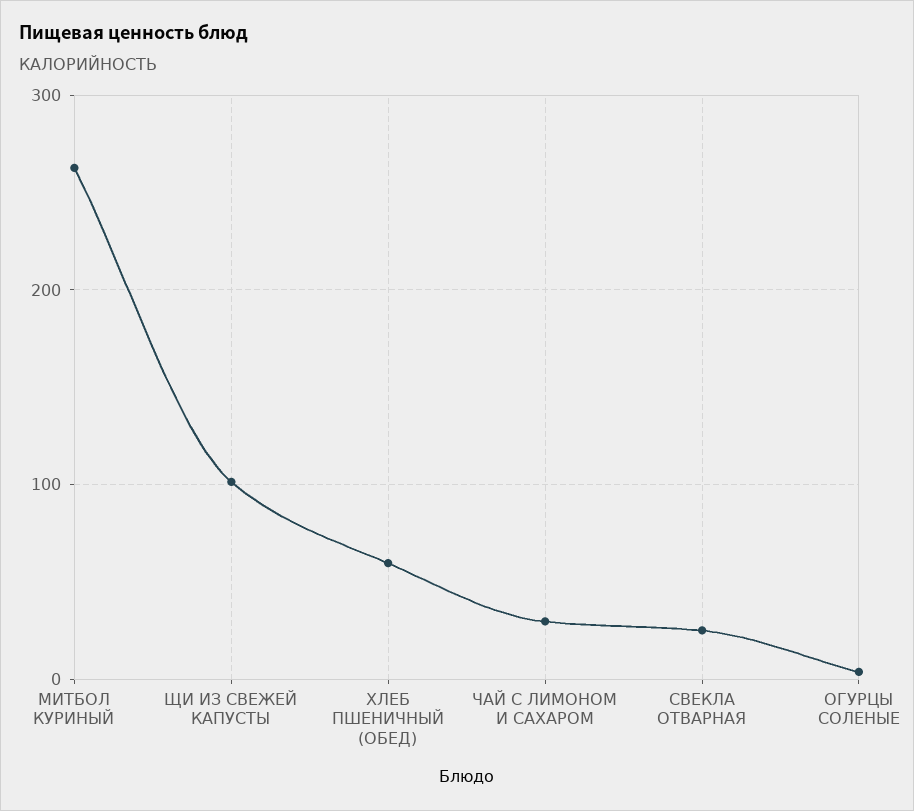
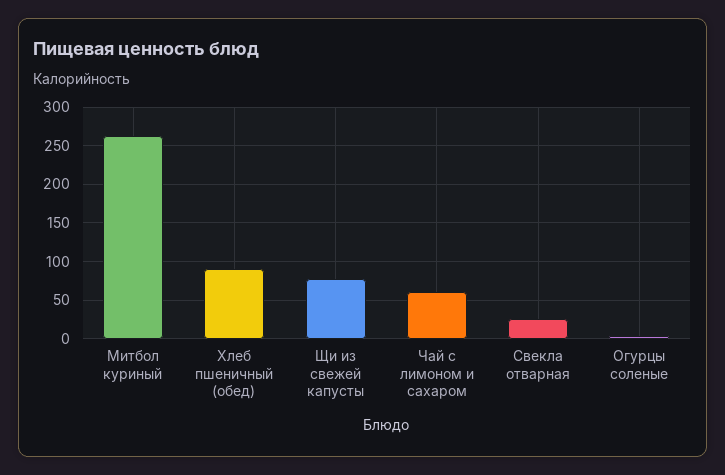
ЩИ ИЗ СВЕЖЕЙ КАПУСТЫ: 100 -> 80
ХЛЕБ ПШЕНИЧНЫЙ (ОБЕД): 60 -> 90
ЧАЙ С ЛИМОНОМ И САХАРОМ: 30 -> 60

